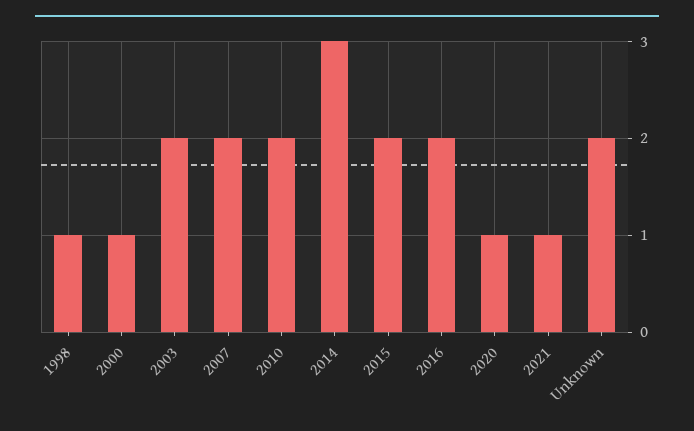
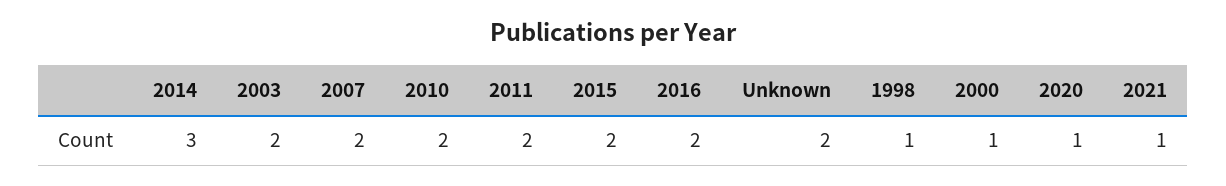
2011: none -> 2

